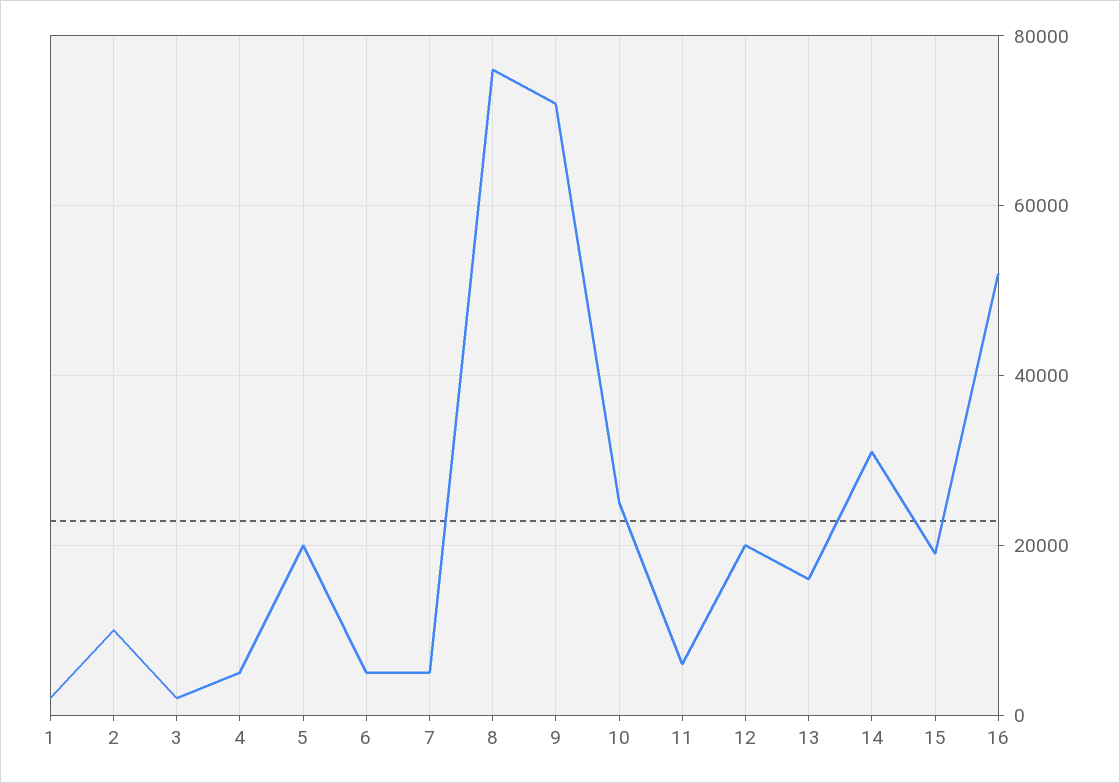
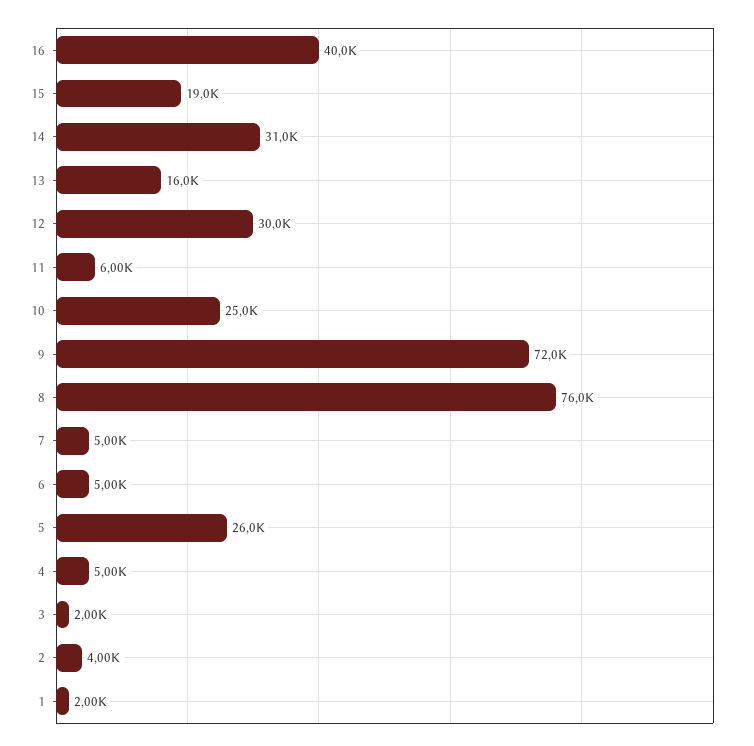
2: 10000 -> 4000
5: 20000 -> 26000
12: 20000 -> 30000
16: 52000 -> 40000

